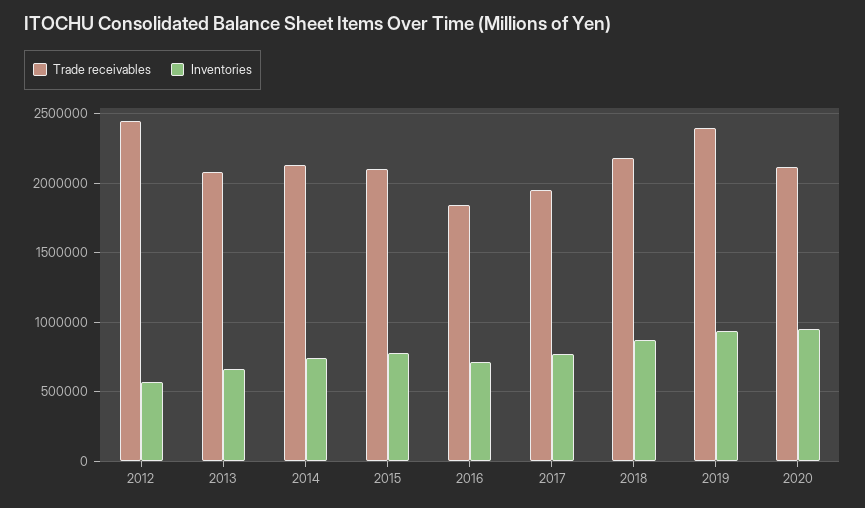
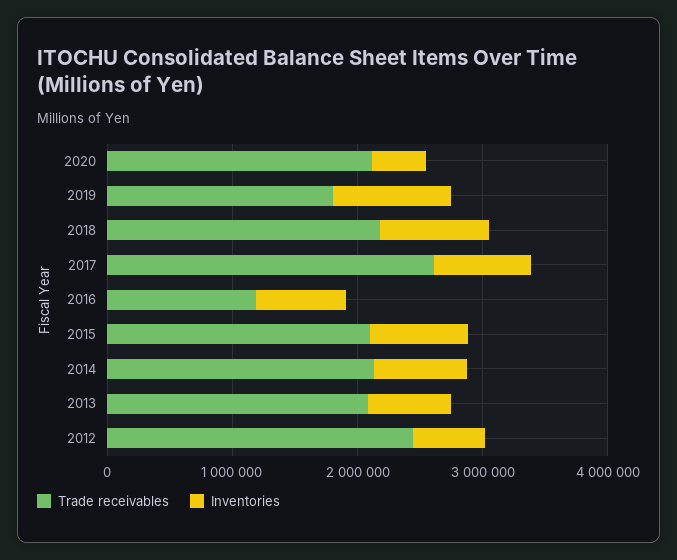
Trade receivables, 2016: 1850000 -> 1200000
Trade receivables, 2017: 1950000 -> 2600000
Trade receivables, 2019: 2400000 -> 1800000
Inventories, 2020: 950000 -> 400000

